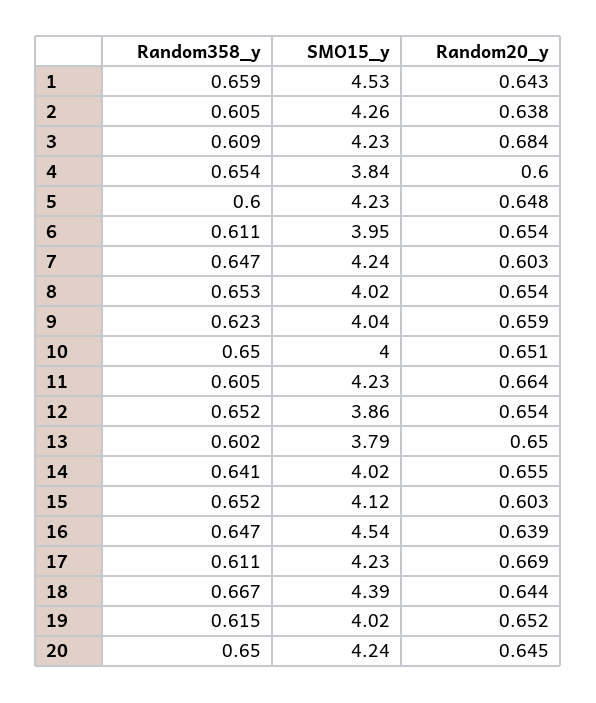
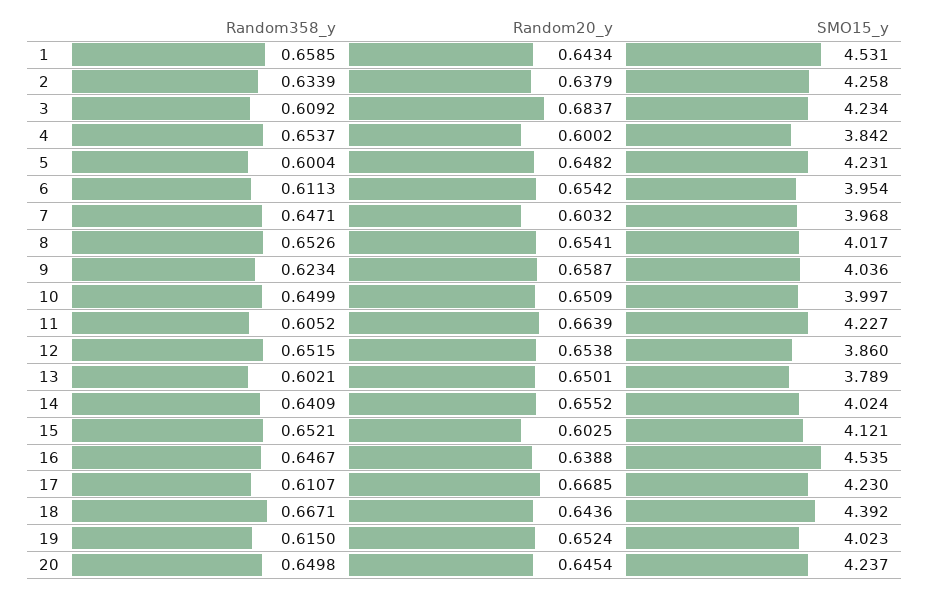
Random358_y, 2: 0.605 -> 0.6339
SMO15_y, 7: 4.24 -> 3.968

